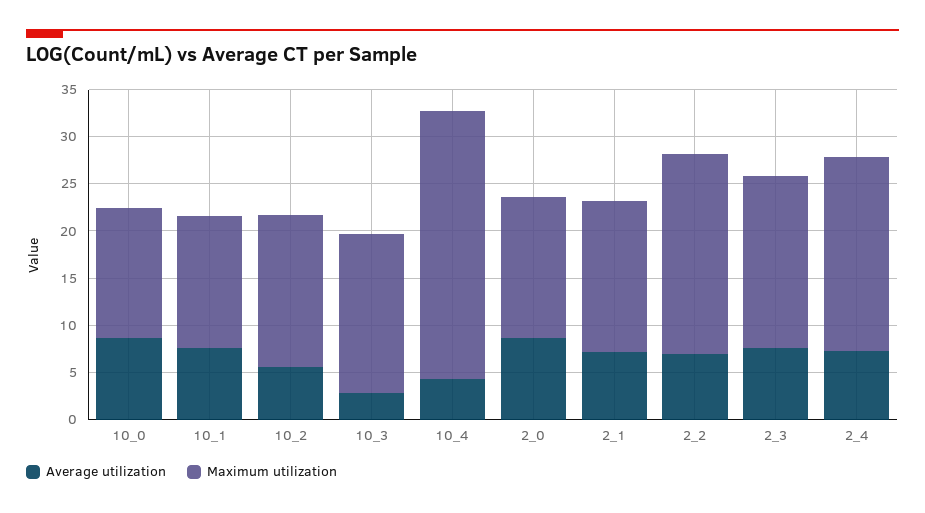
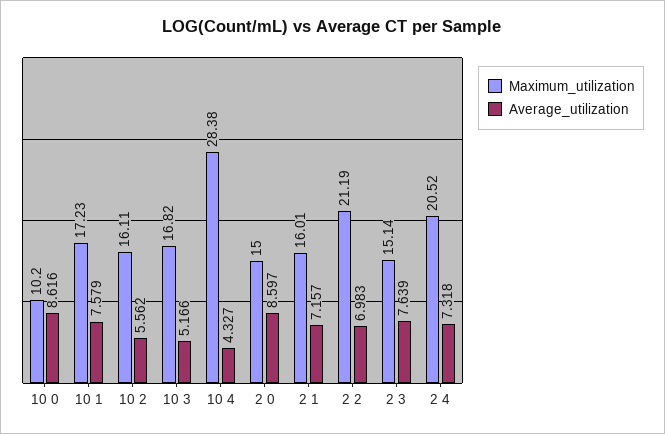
Maximum utilization, 10_0: 14 -> 10.2
Maximum utilization, 10_1: 14 -> 17.23
Average utilization, 10_3: 3 -> 5.166
Maximum utilization, 2_3: 18 -> 15.14

